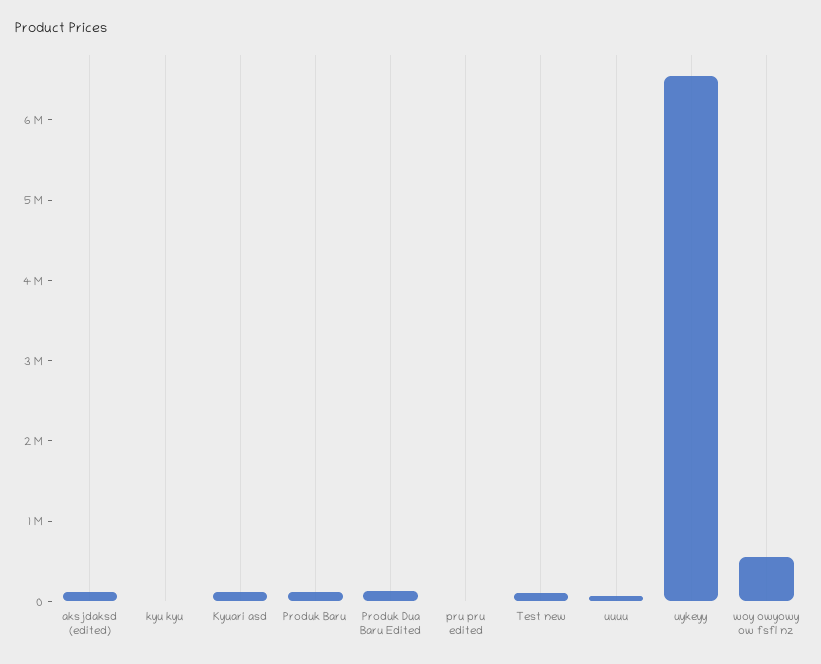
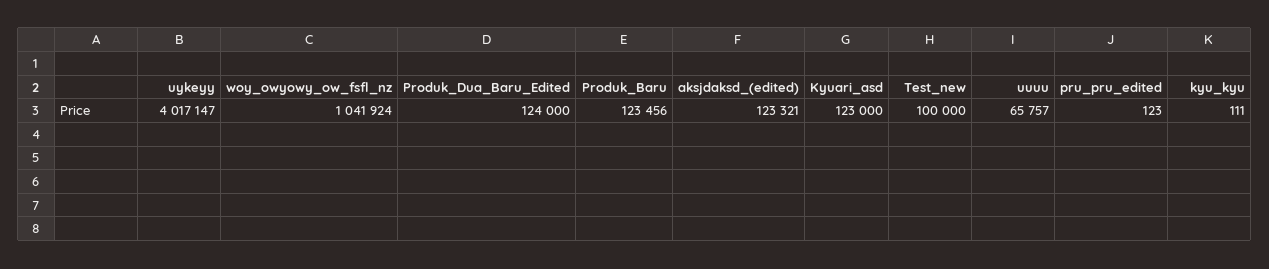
uykeyy: 6600000 -> 4017147
woy owyowy ow fsfl nz: 600000 -> 1041924

